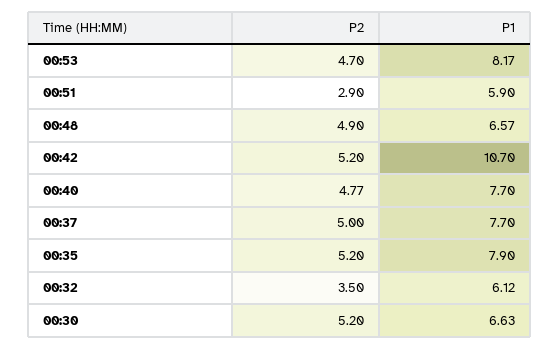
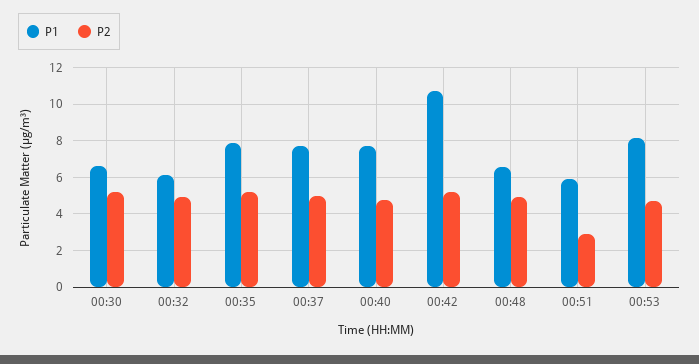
P2, 00:32: 3.5 -> 5

